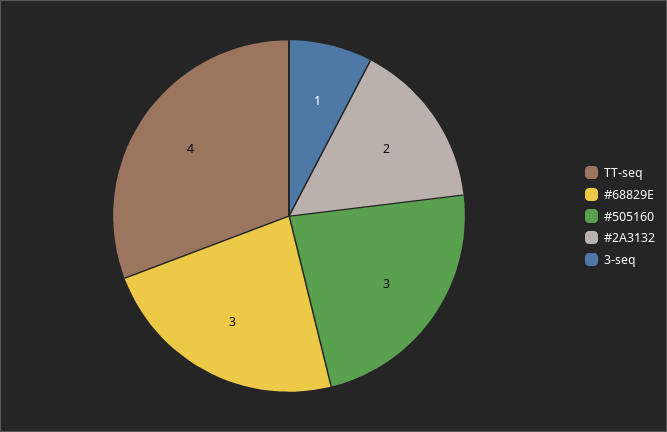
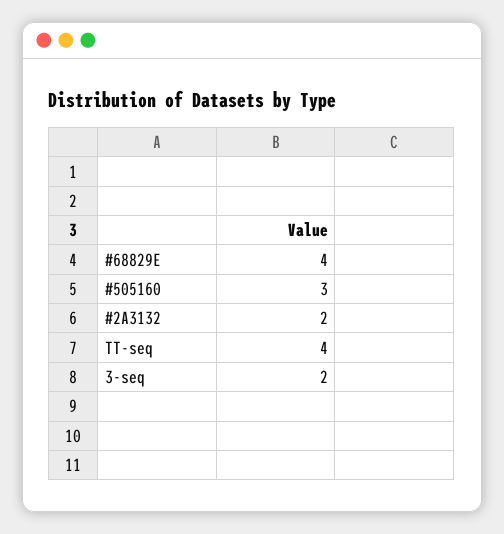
#68829E: 3 -> 4
3-seq: 1 -> 2

